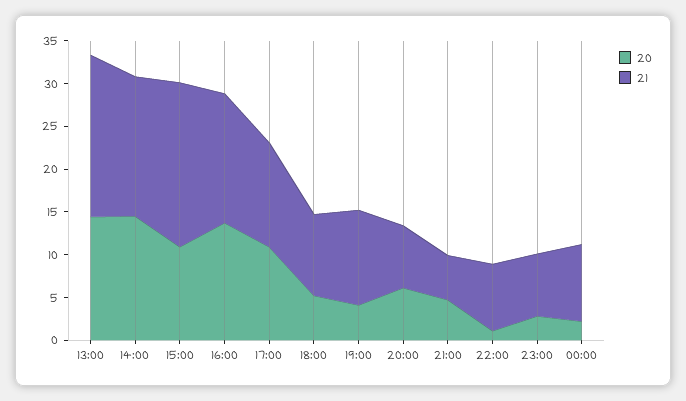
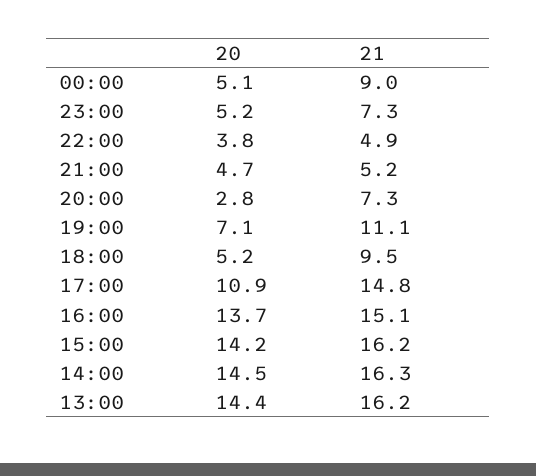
21, 13:00: 19 -> 16.2
20, 15:00: 11 -> 14.2
21, 15:00: 19 -> 16.2
21, 17:00: 12 -> 14.8
20, 19:00: 4 -> 7.1
20, 20:00: 6 -> 2.8
20, 22:00: 1 -> 3.8
21, 22:00: 8 -> 4.9
20, 23:00: 3 -> 5.2
20, 00:00: 2 -> 5.1

